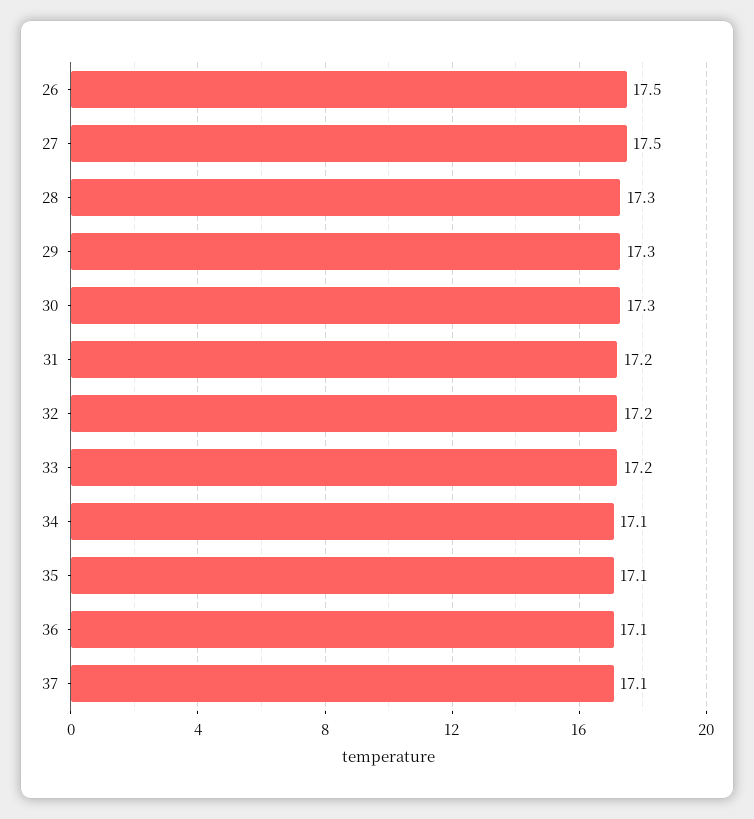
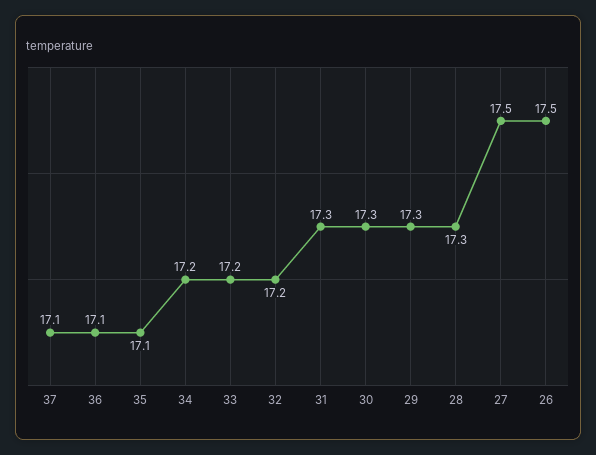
31: 17.2 -> 17.3
34: 17.1 -> 17.2

